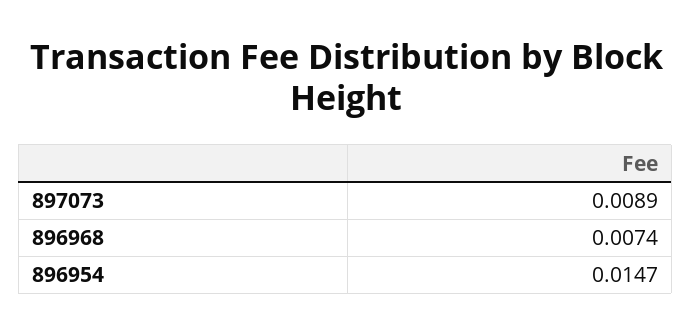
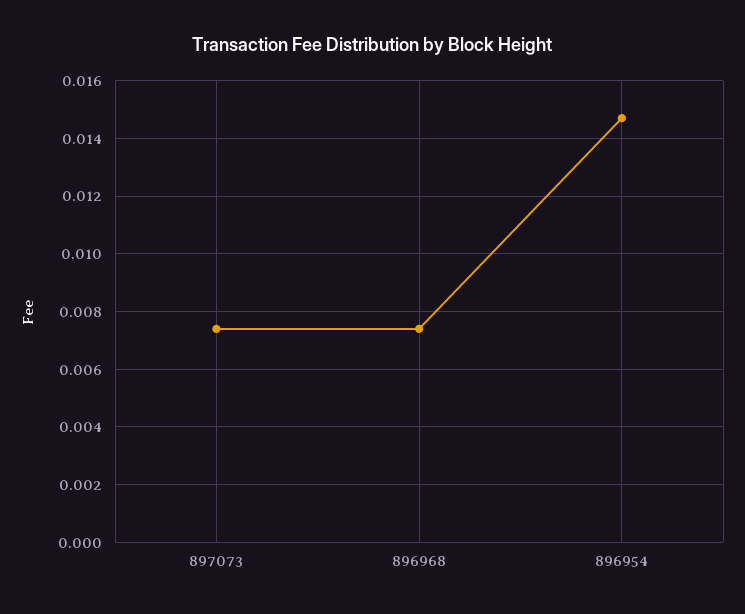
897073: 0.0089 -> 0.0075

